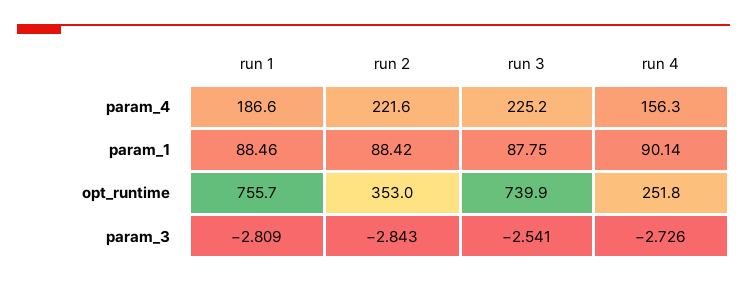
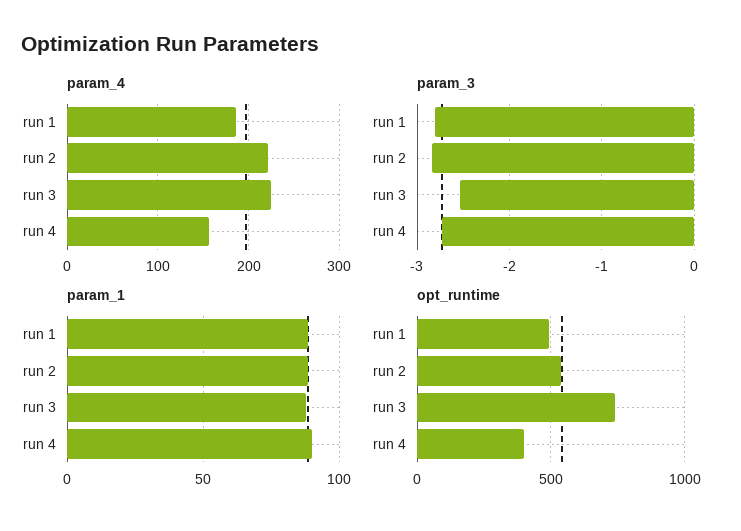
opt_runtime, run 1: 755.7 -> 500
opt_runtime, run 2: 353 -> 550
opt_runtime, run 4: 251.8 -> 400

